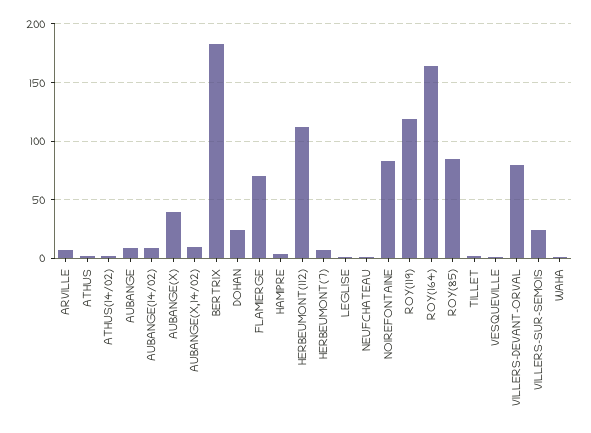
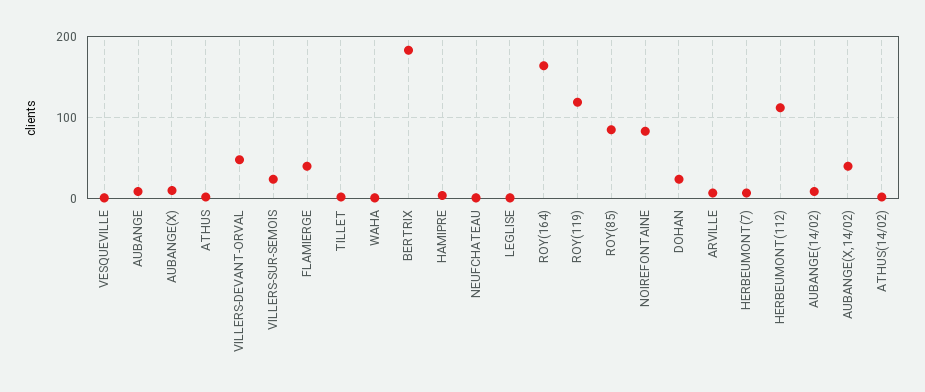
AUBANGE(X): 40 -> 10
AUBANGE(X,14/02): 10 -> 40
FLAMIERGE: 70 -> 40
VILLERS-DEVANT-ORVAL: 80 -> 50

